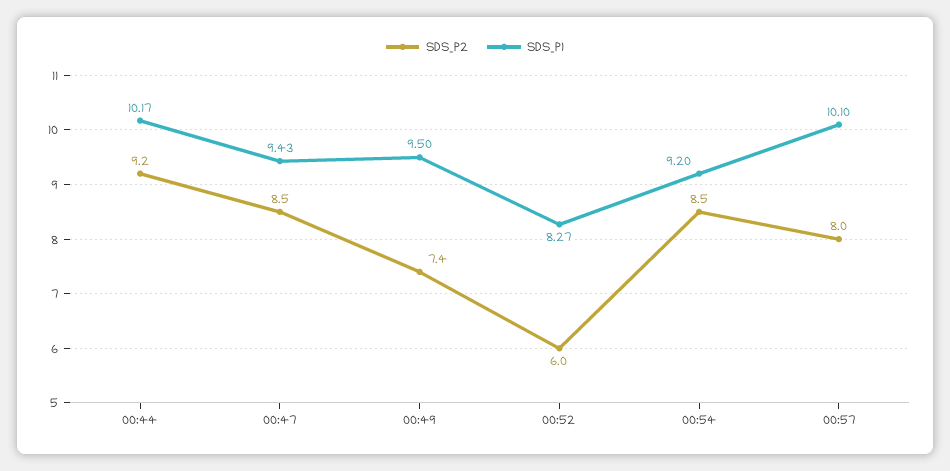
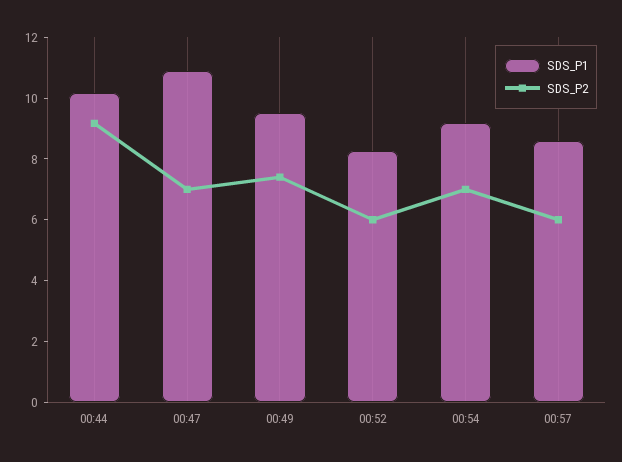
SDS_P2, 00:47: 8.5 -> 7
SDS_P1, 00:47: 9.43 -> 11
SDS_P2, 00:54: 8.5 -> 7
SDS_P2, 00:57: 8 -> 6
SDS_P1, 00:57: 10.1 -> 8.5

